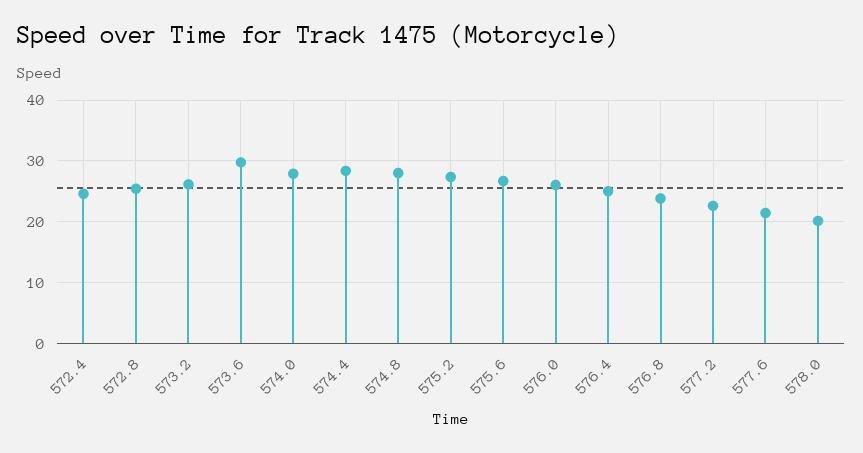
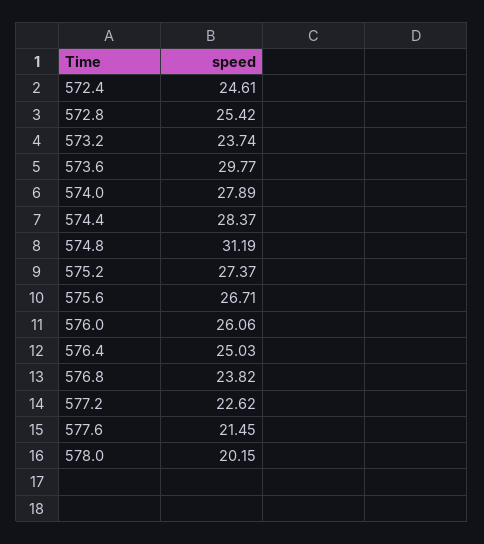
573.2: 26 -> 23.74
574.8: 28 -> 31.19

